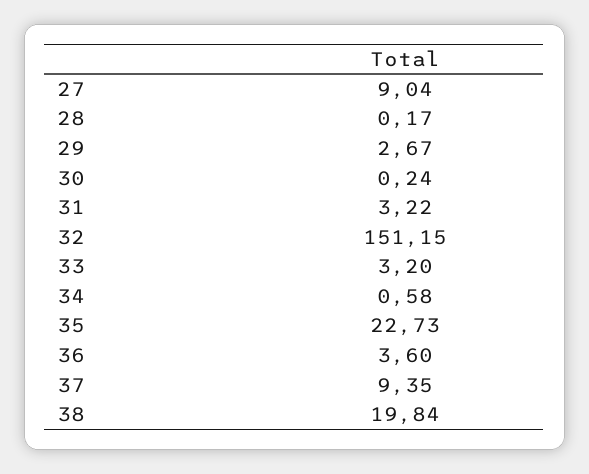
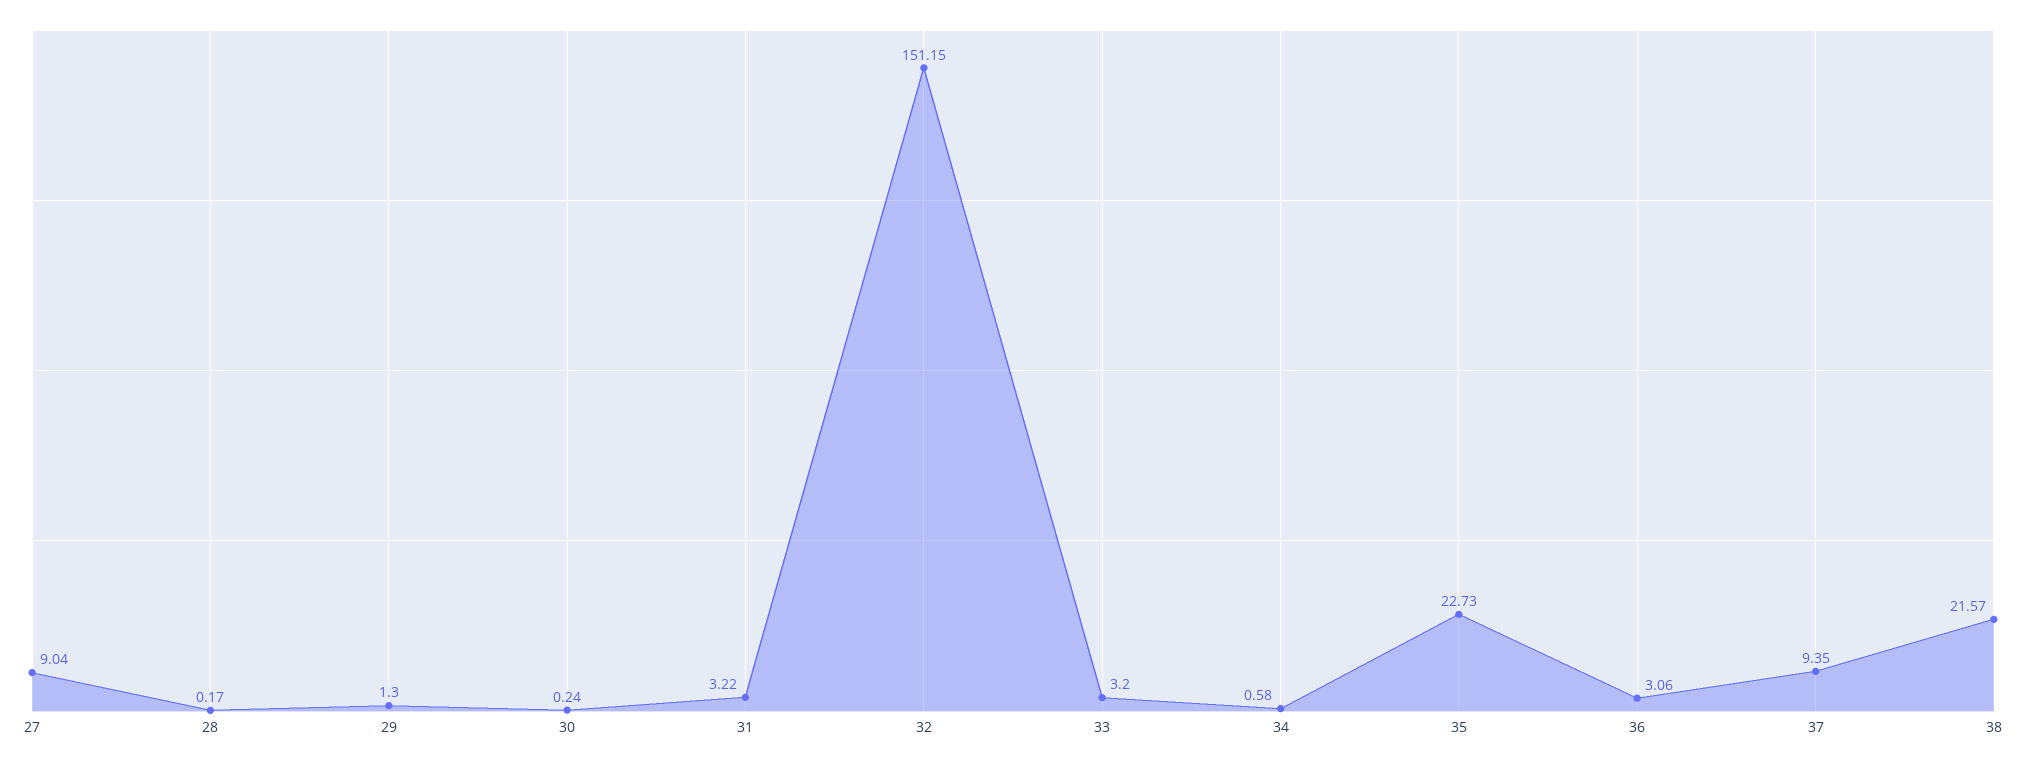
29: 2.67 -> 1.3
36: 3.6 -> 3.06
38: 19.84 -> 21.57

